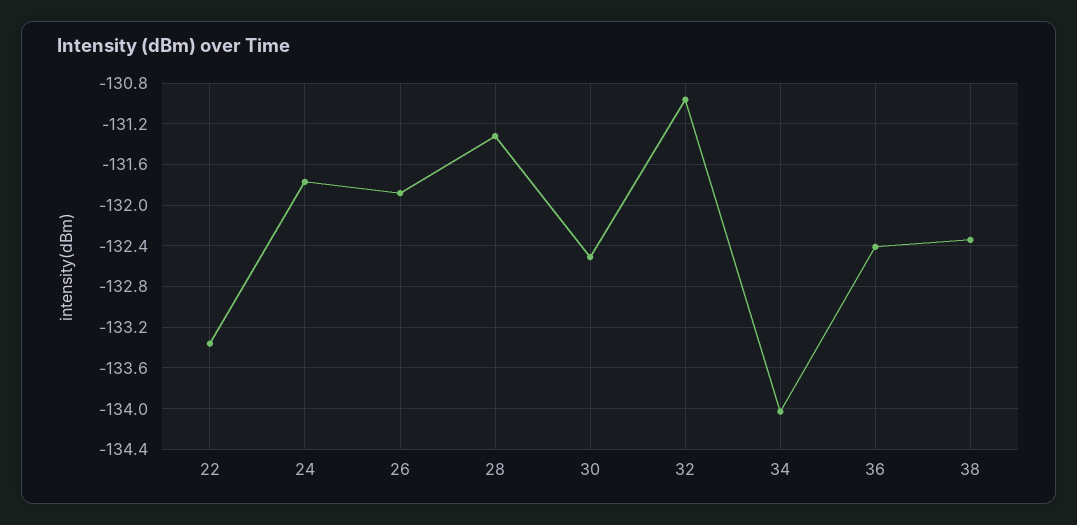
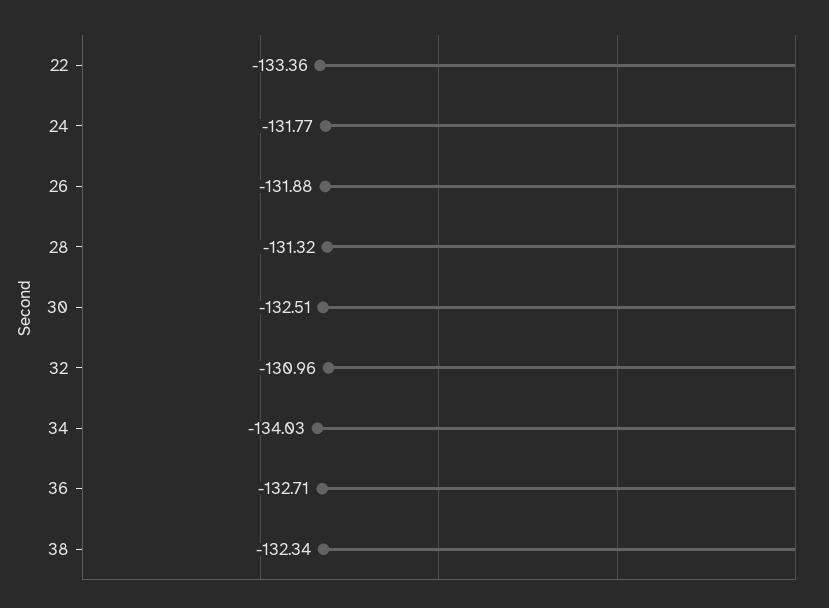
36: -132.4 -> -132.71

